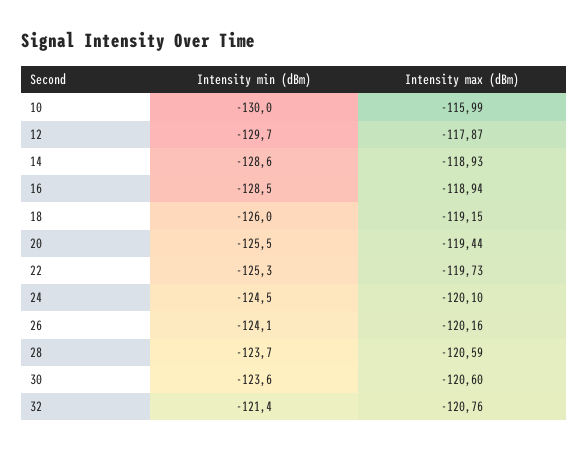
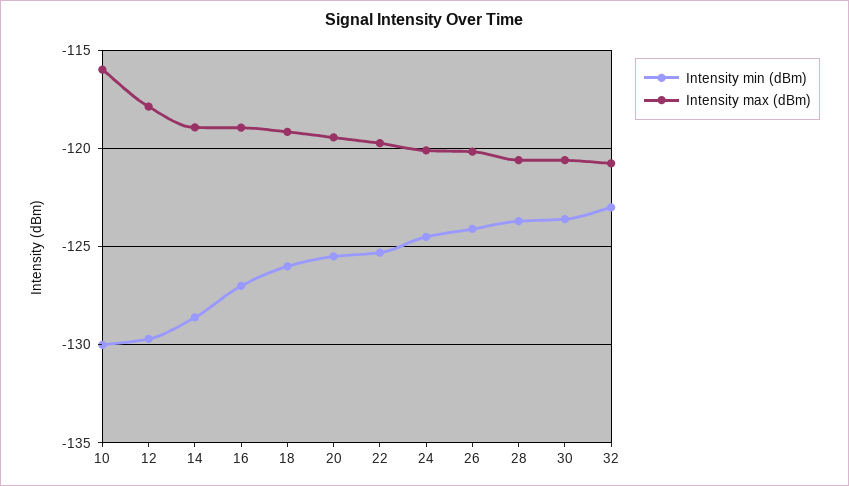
Intensity min (dBm), 16: -128.5 -> -127
Intensity min (dBm), 32: -121.4 -> -123

